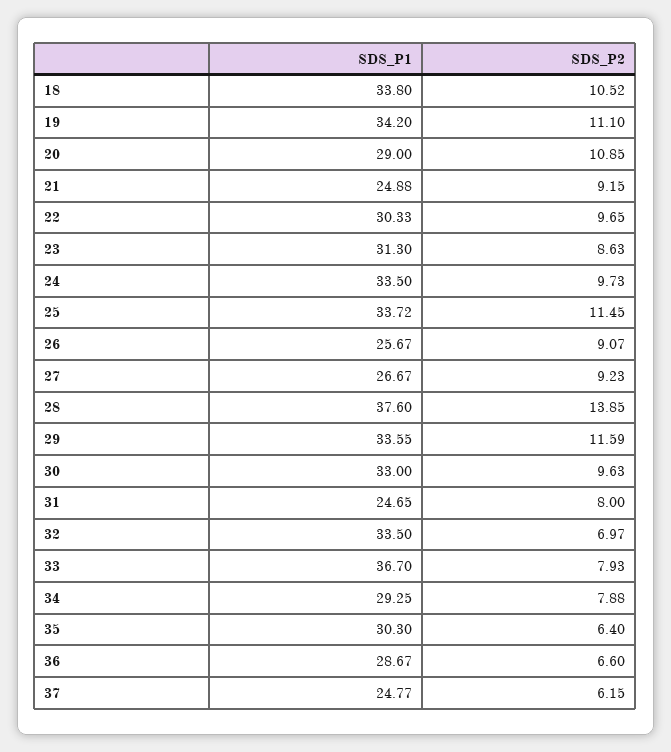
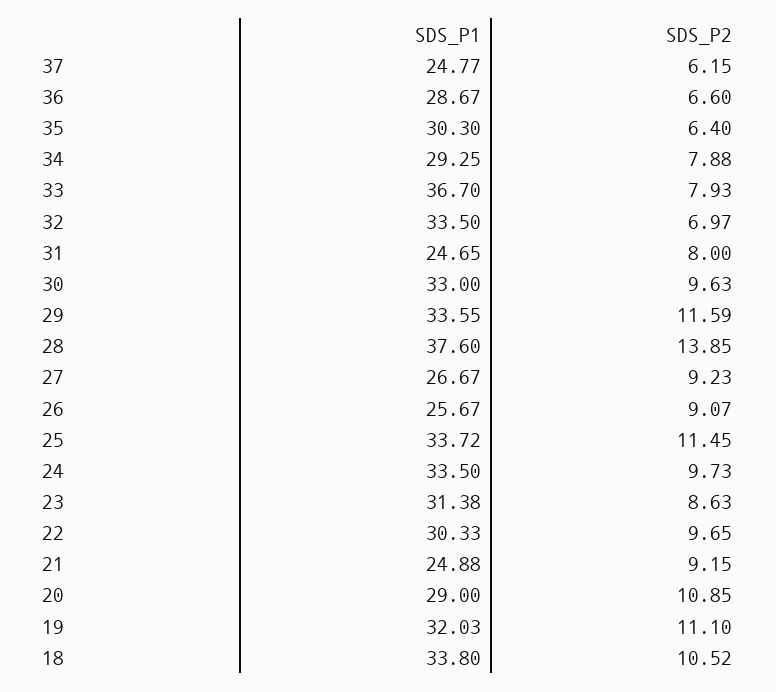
SDS_P1, 19: 34.2 -> 32.03
SDS_P1, 23: 31.3 -> 31.38

